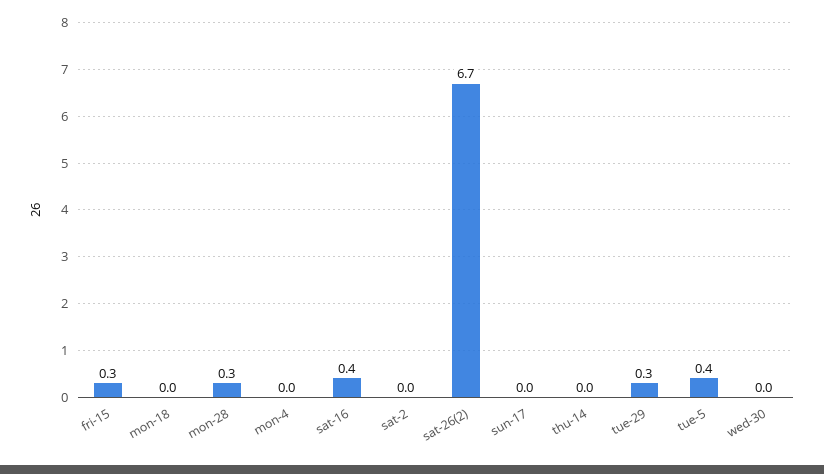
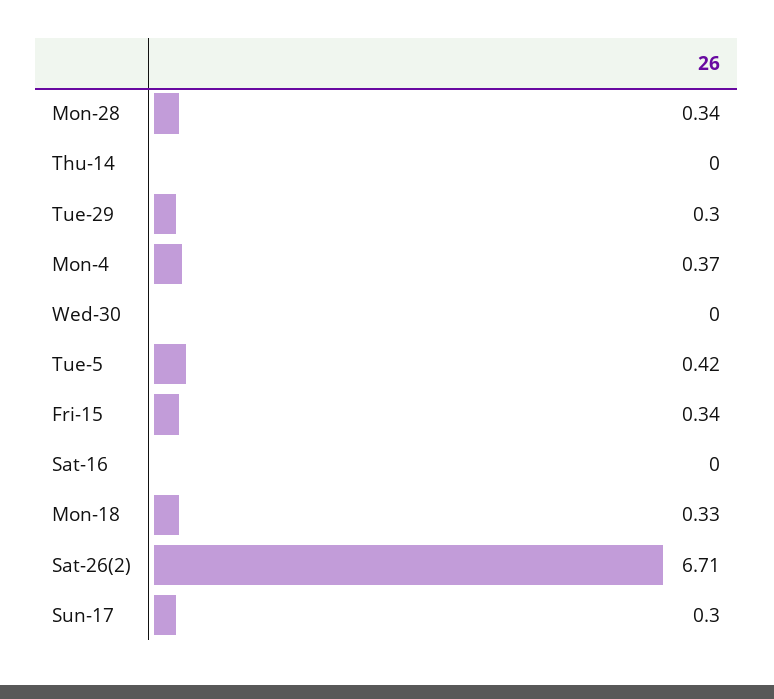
mon-18: 0 -> 0.33
mon-4: 0 -> 0.37
sat-16: 0.4 -> 0
sat-2: 0 -> none
sun-17: 0 -> 0.3

